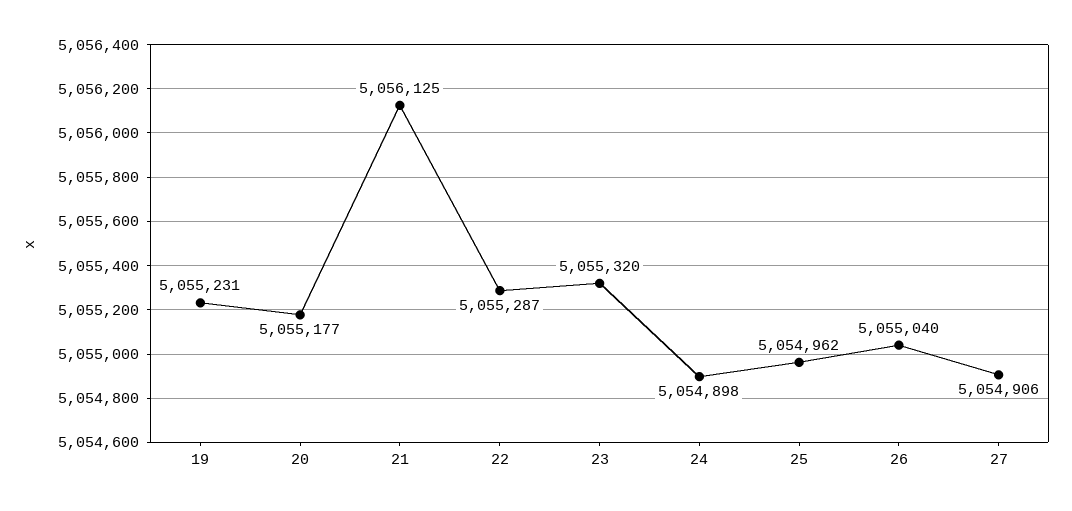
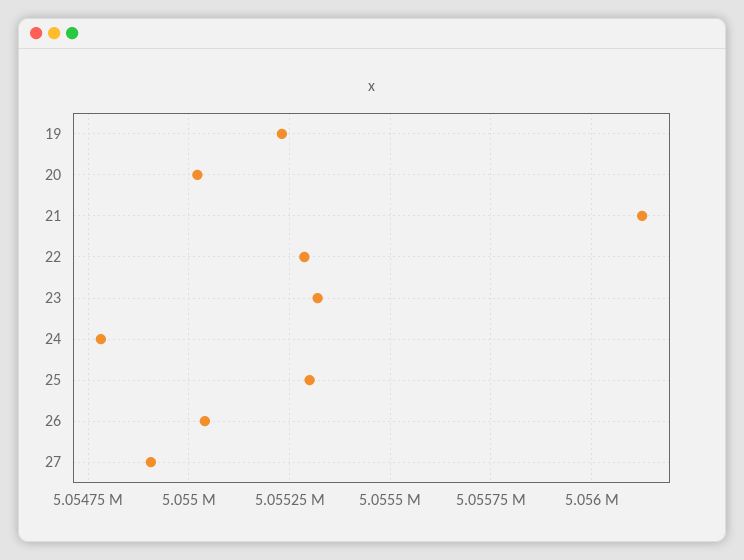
20: 5055177 -> 5055025
24: 5054898 -> 5054775
25: 5054962 -> 5055300

